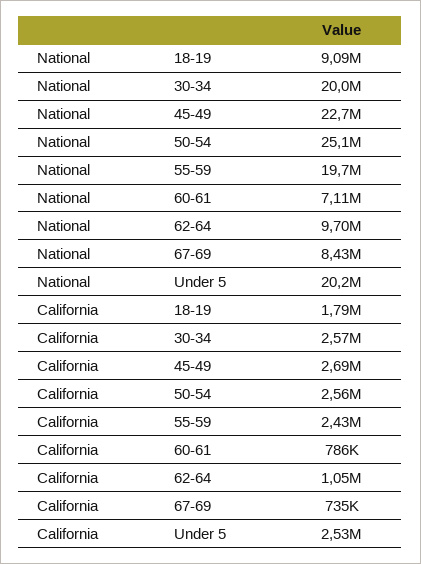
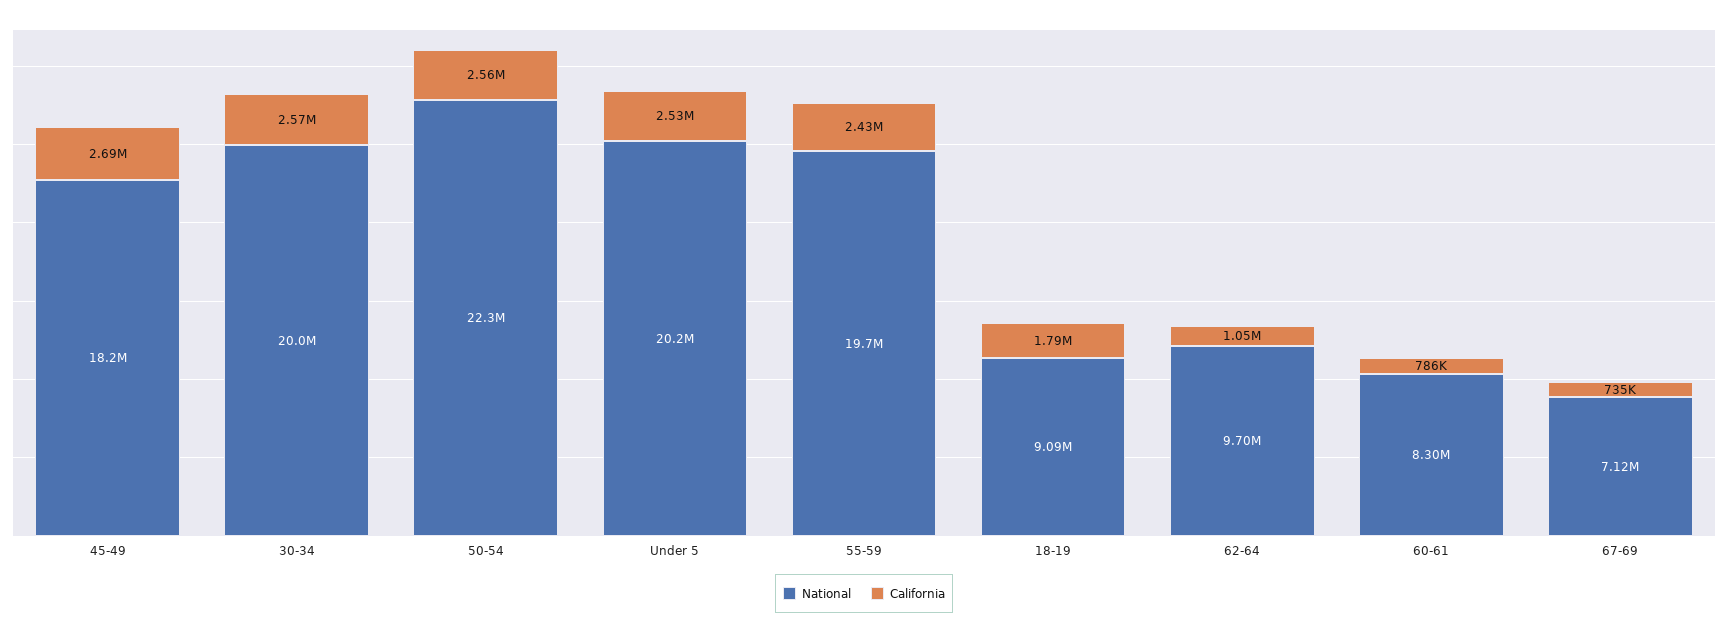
National, 45-49: 22700000 -> 18200000
National, 50-54: 25100000 -> 22300000
National, 60-61: 7110000 -> 8300000
National, 67-69: 8430000 -> 7120000

